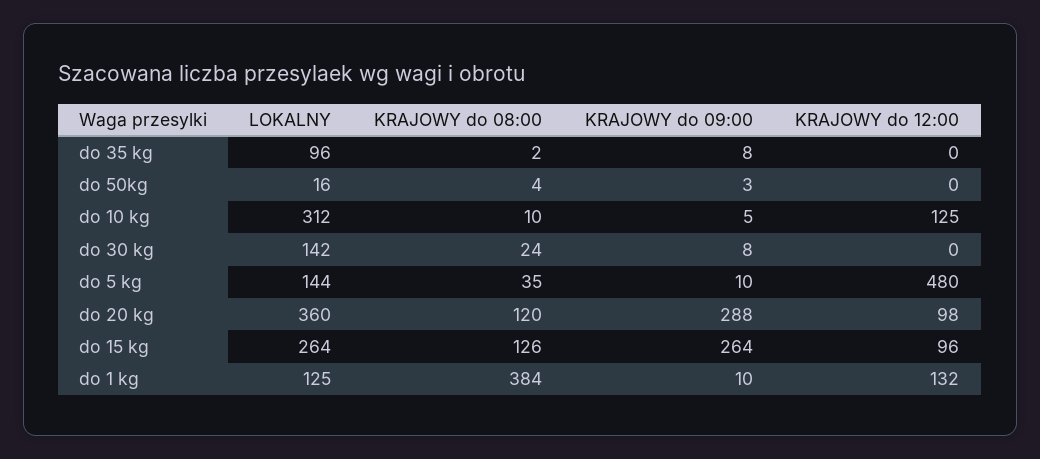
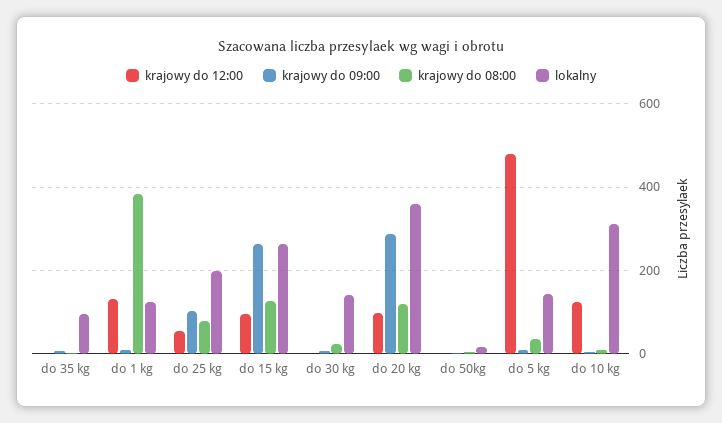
KRAJOWY do 12:00, do 25 kg: none -> 60
KRAJOWY do 09:00, do 25 kg: none -> 100
KRAJOWY do 08:00, do 25 kg: none -> 80
LOKALNY, do 25 kg: none -> 200

